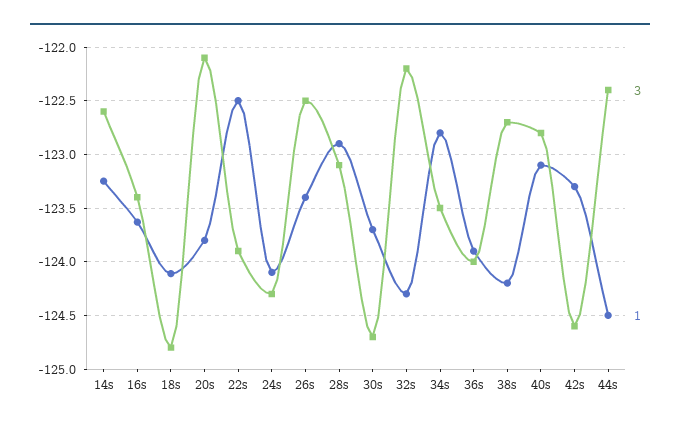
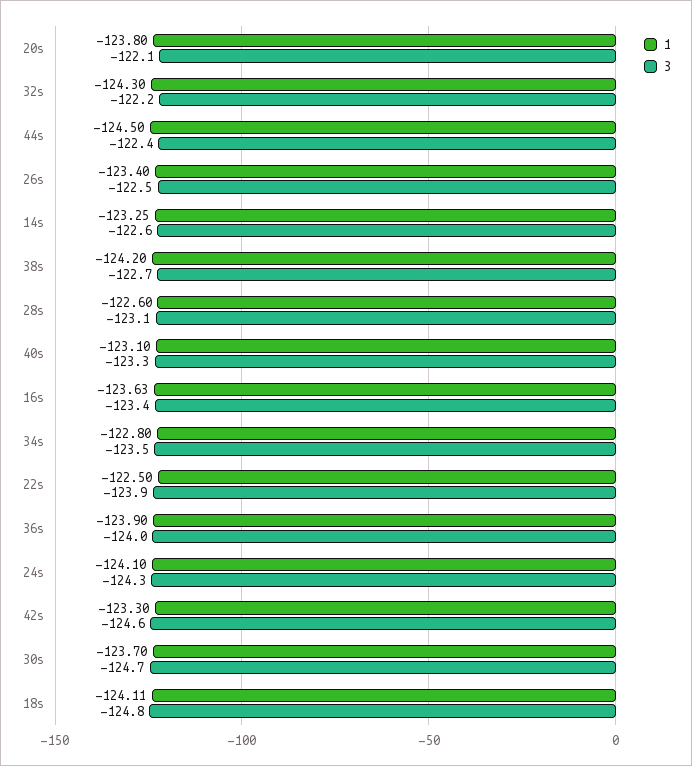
1, 28s: -122.9 -> -122.6
3, 40s: -122.8 -> -123.3

